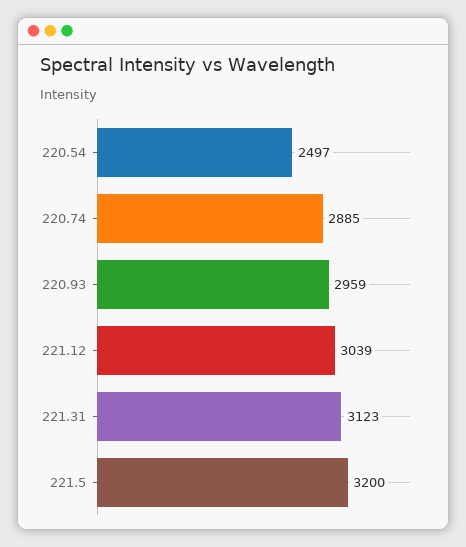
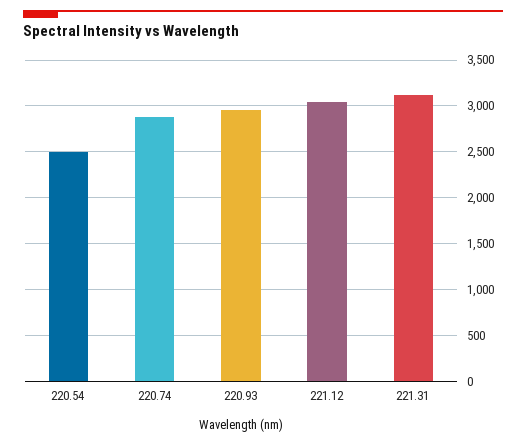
221.5: 3200 -> none

